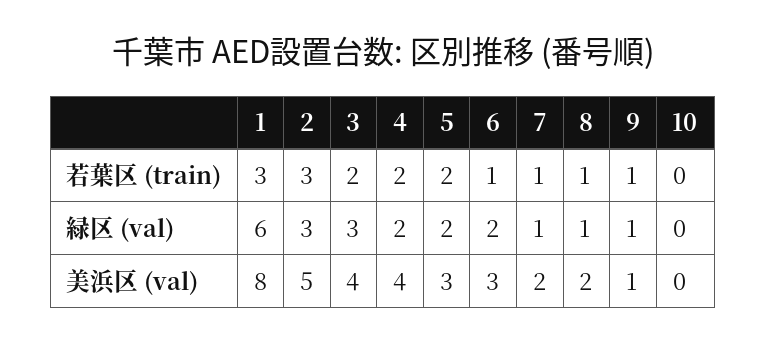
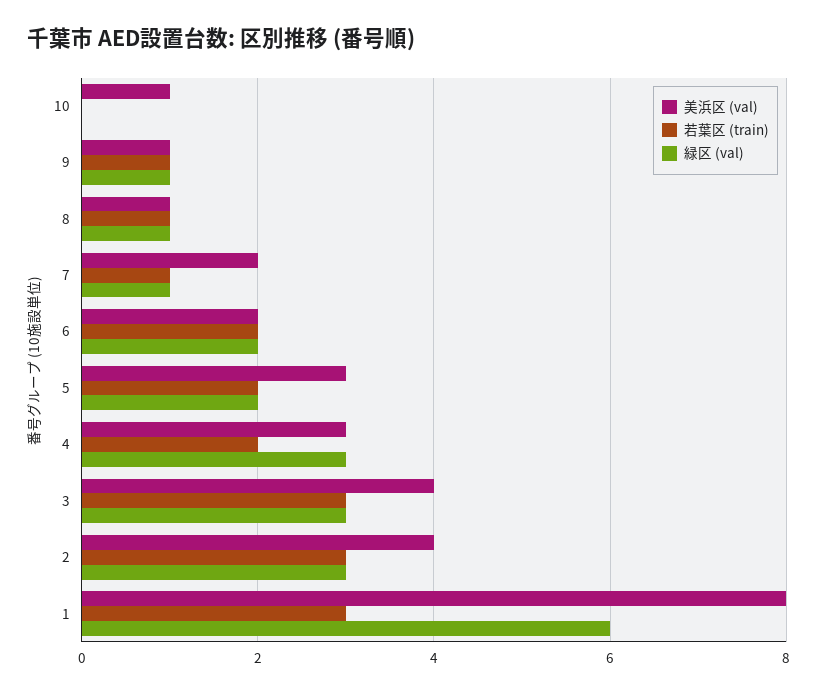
若葉区 (train), 3: 2 -> 3
若葉区 (train), 6: 1 -> 2
緑区 (val), 4: 2 -> 3
美浜区 (val), 2: 5 -> 4
美浜区 (val), 4: 4 -> 3
美浜区 (val), 6: 3 -> 2
美浜区 (val), 8: 2 -> 1
美浜区 (val), 10: 0 -> 1

